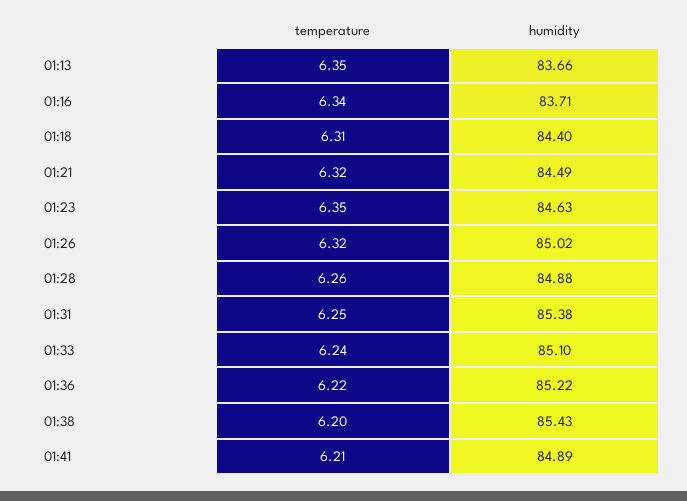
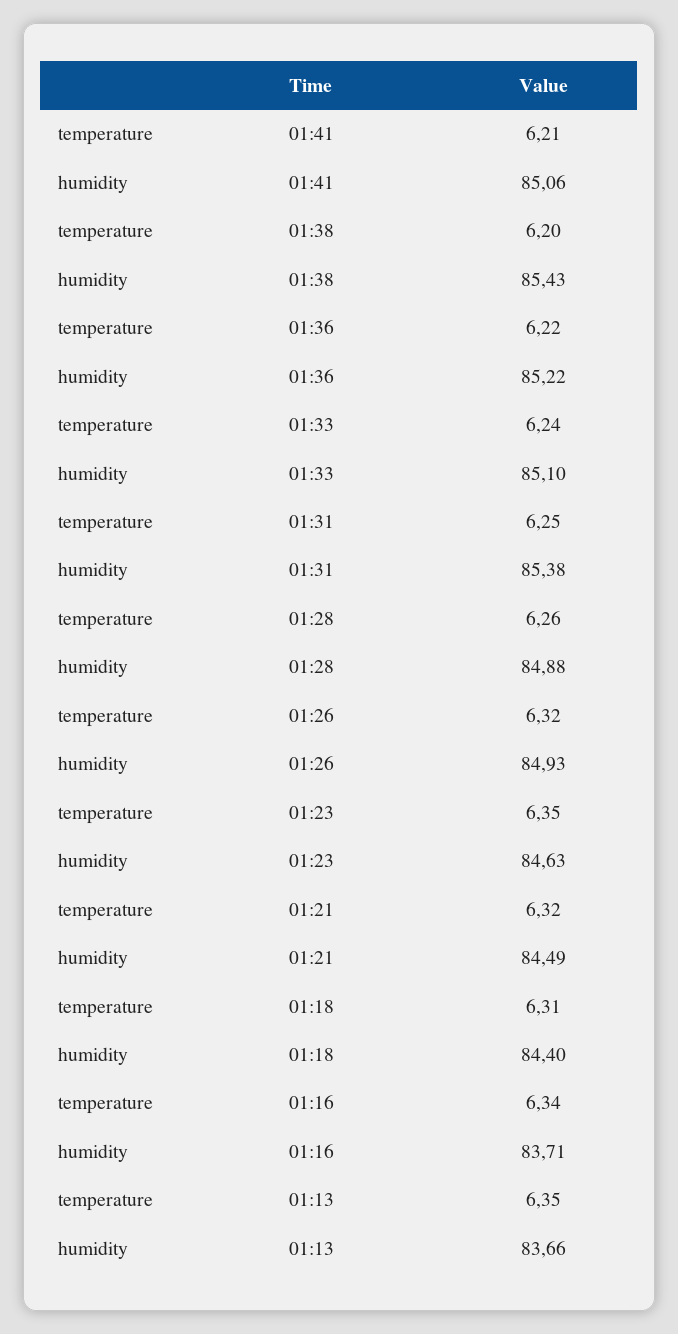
humidity, 01:26: 85.02 -> 84.93
humidity, 01:41: 84.89 -> 85.06

